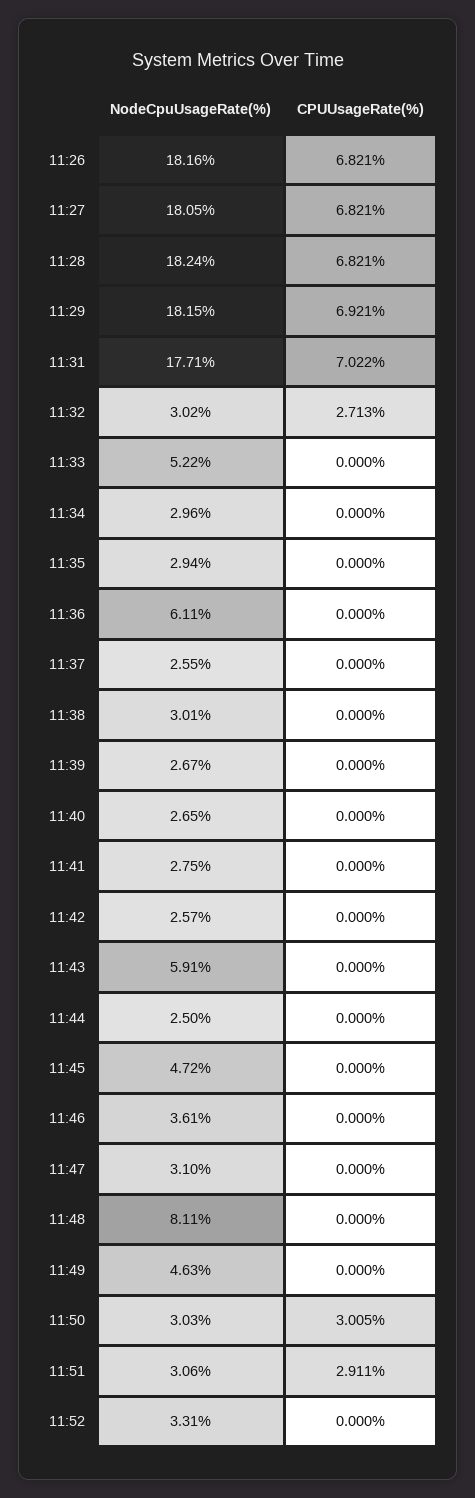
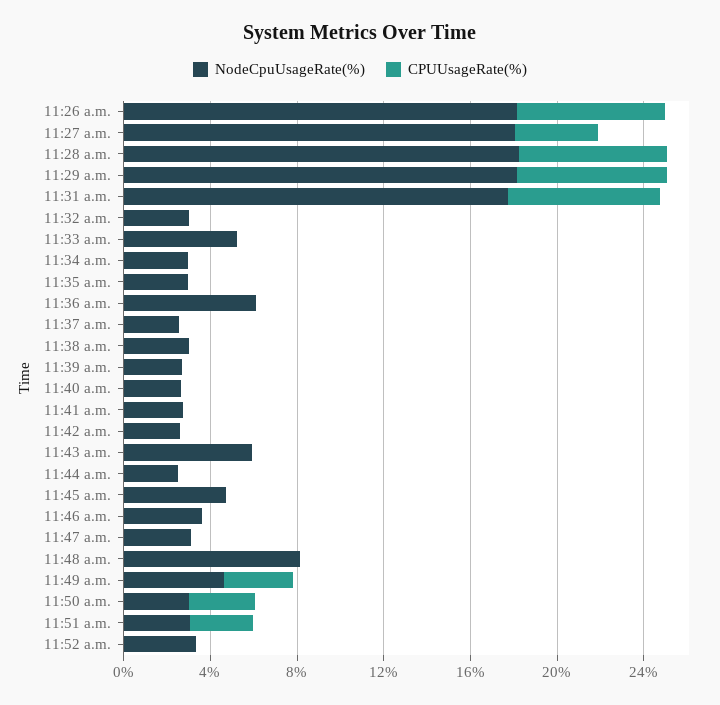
CPUUsageRate(%), 11:27: 6.821 -> 4
CPUUsageRate(%), 11:32: 2.713 -> 0
CPUUsageRate(%), 11:49: 0 -> 3

